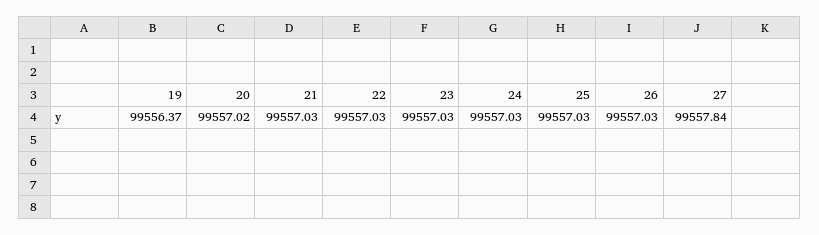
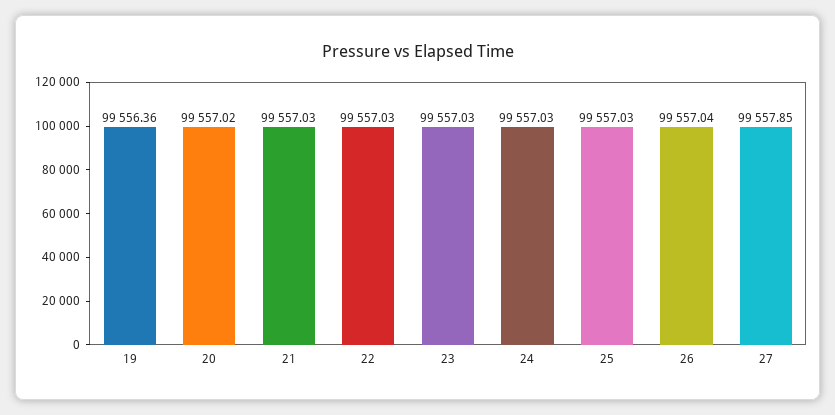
19: 99556.37 -> 99556.36
26: 99557.03 -> 99557.04
27: 99557.84 -> 99557.85

